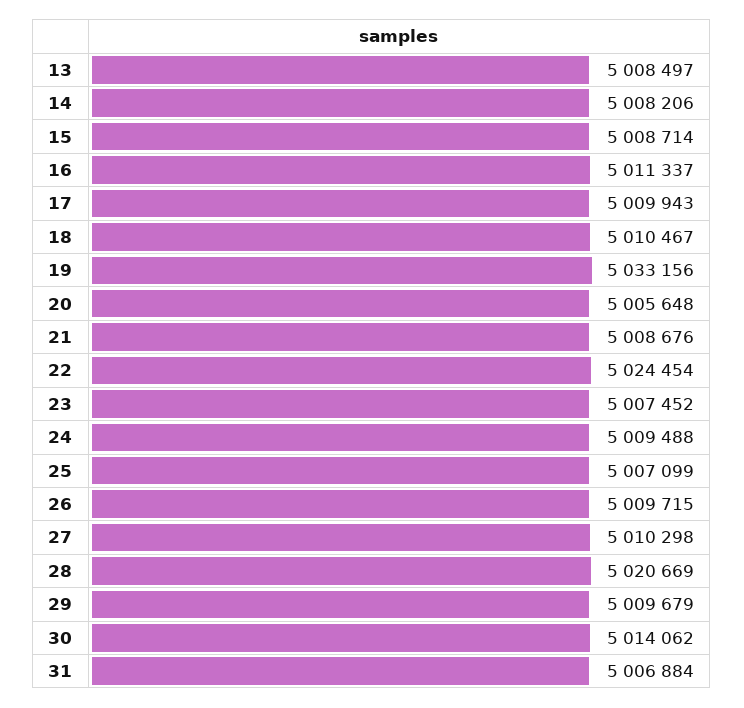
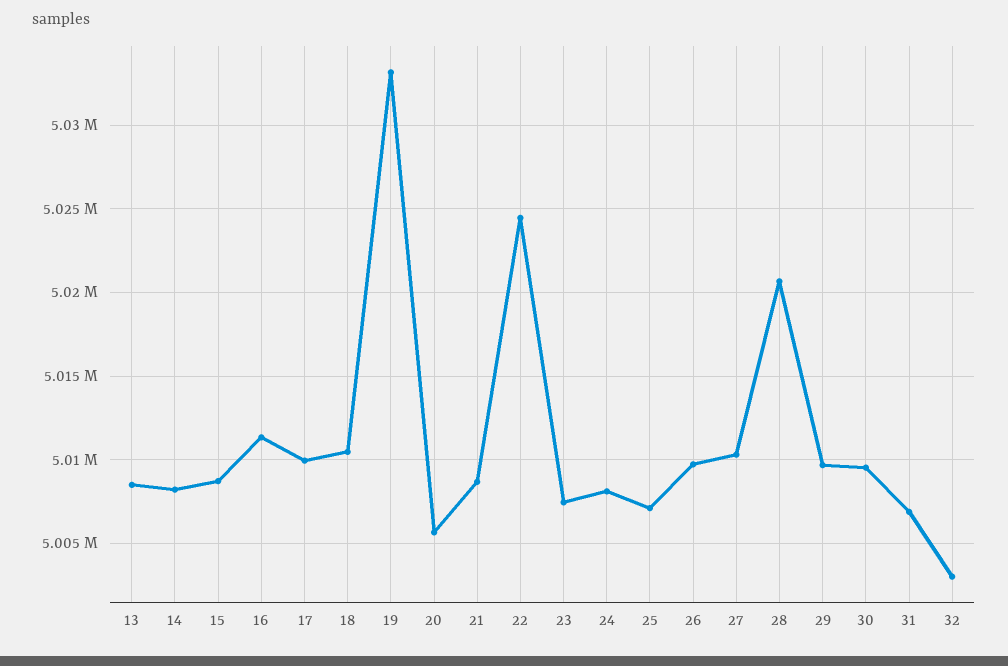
24: 5009488 -> 5008000
30: 5014062 -> 5009500
32: none -> 5003000

